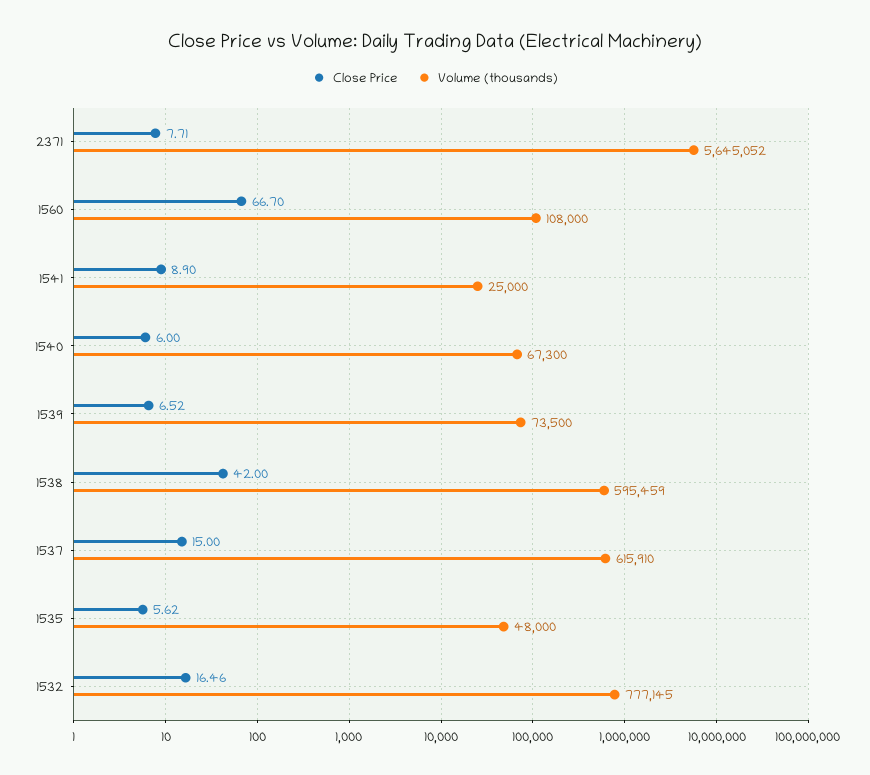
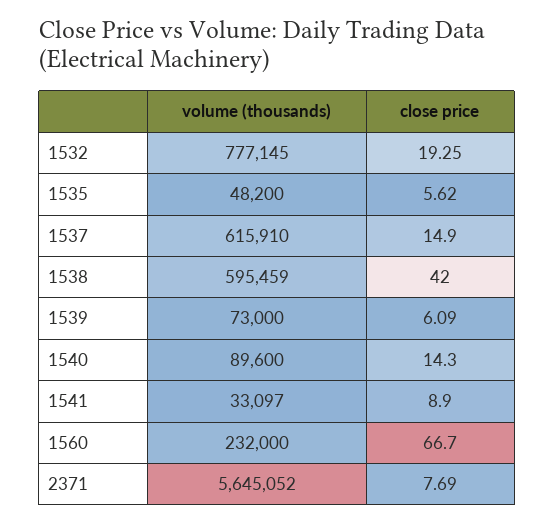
Close Price, 2371: 7.71 -> 7.69
Volume (thousands), 1560: 108000 -> 232000
Volume (thousands), 1541: 25000 -> 33097
Close Price, 1540: 6 -> 14.3
Volume (thousands), 1540: 67300 -> 89600
Close Price, 1539: 6.52 -> 6.09
Volume (thousands), 1539: 73500 -> 73000
Close Price, 1537: 15 -> 14.9
Volume (thousands), 1535: 48000 -> 48200
Close Price, 1532: 16.46 -> 19.25

